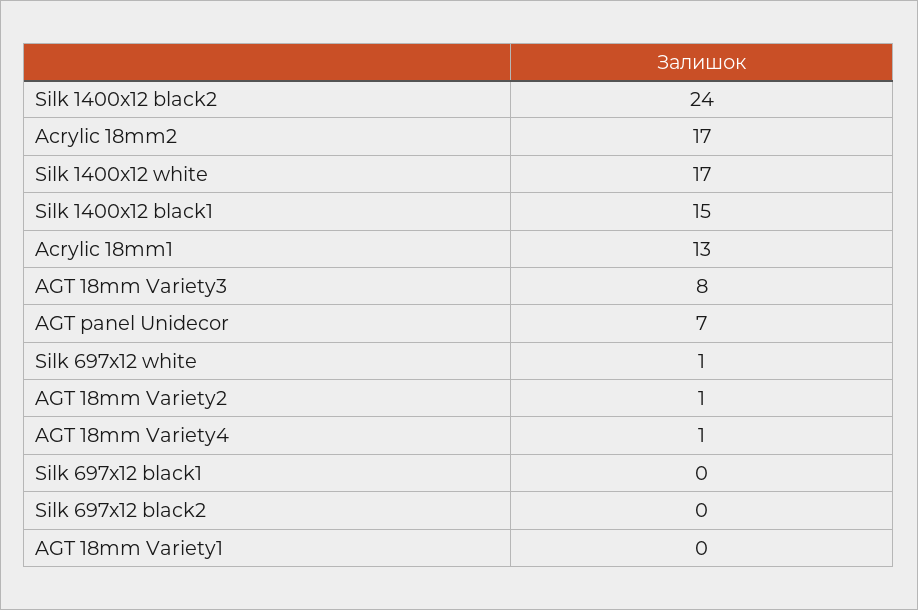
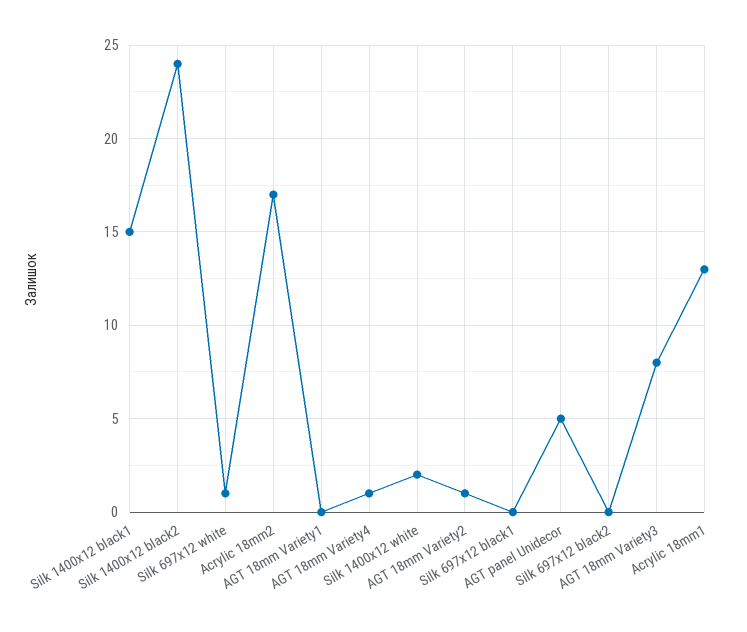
Silk 1400x12 white: 17 -> 2
AGT panel Unidecor: 7 -> 5

